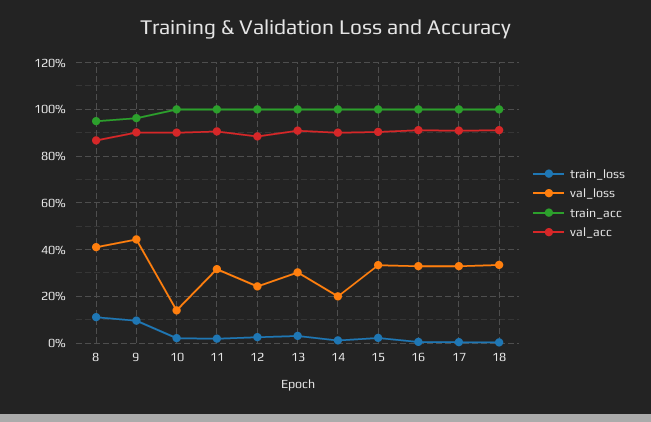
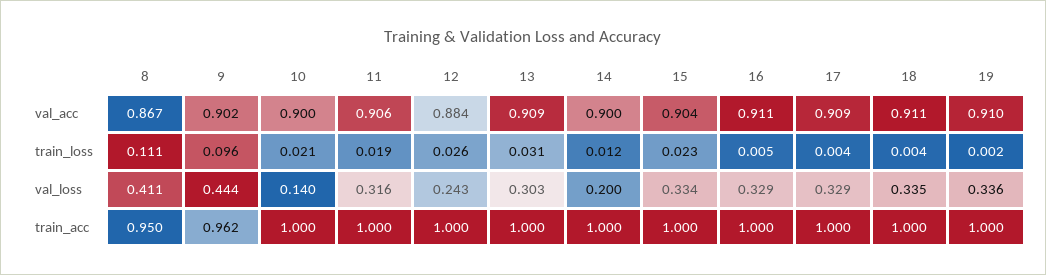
val_acc, 19: none -> 0.91
train_loss, 19: none -> 0.002
val_loss, 19: none -> 0.336
train_acc, 19: none -> 1

